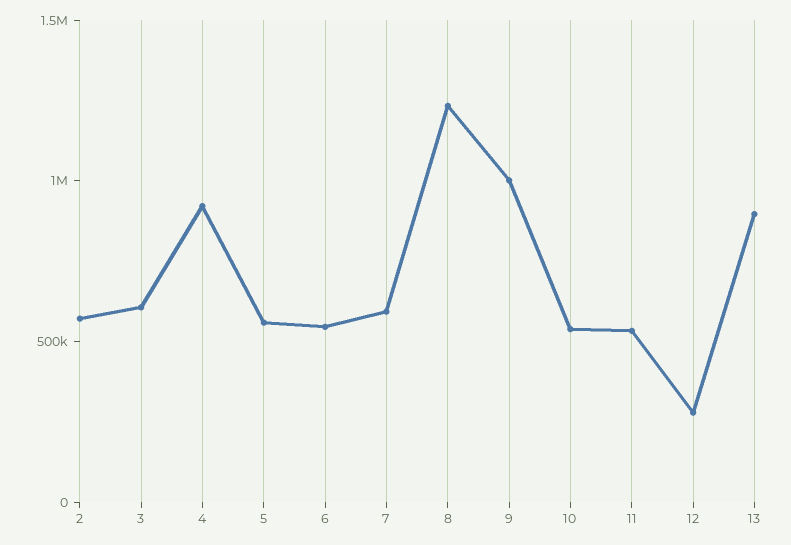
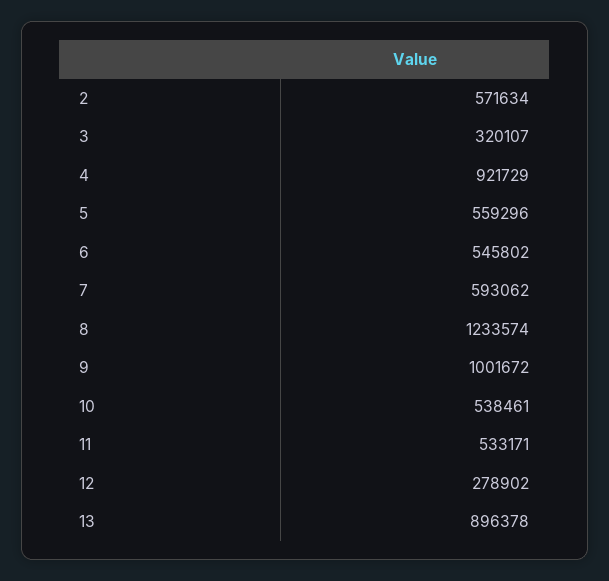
3: 600000 -> 320107

